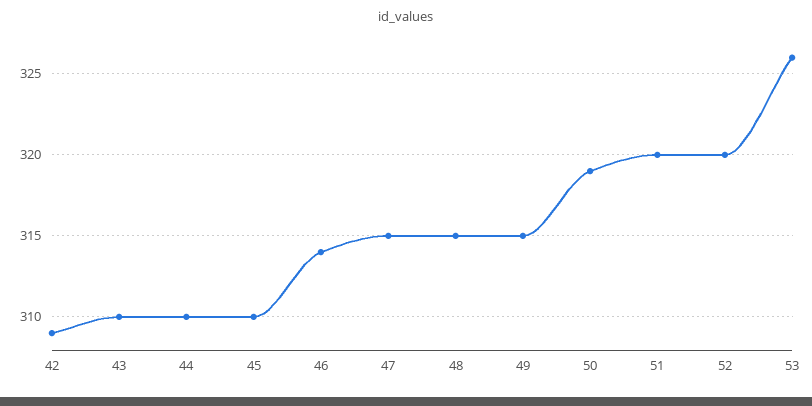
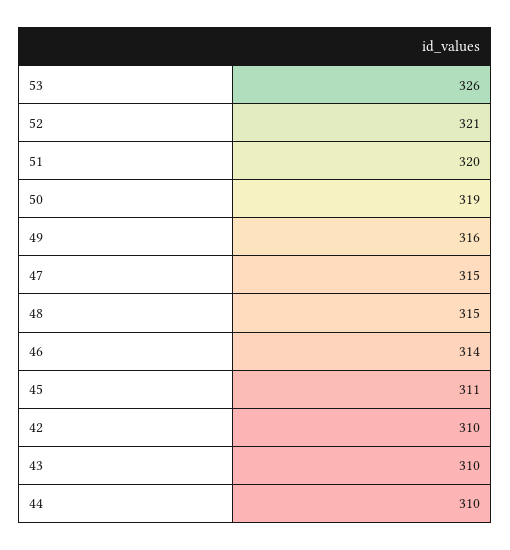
42: 309 -> 310
45: 310 -> 311
49: 315 -> 316
52: 320 -> 321

